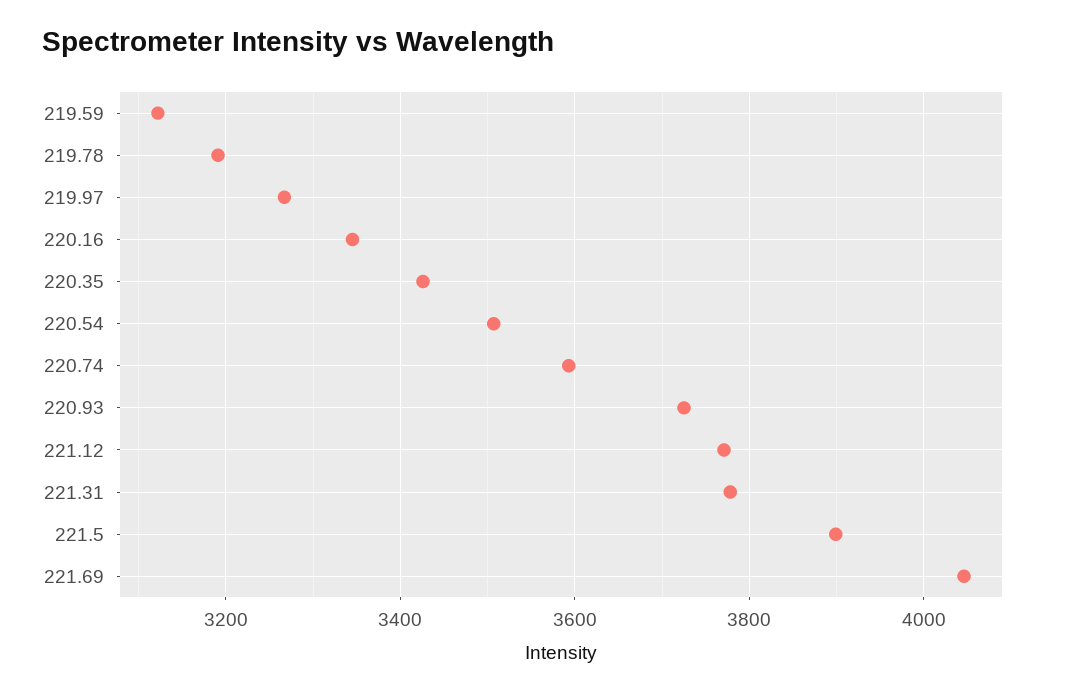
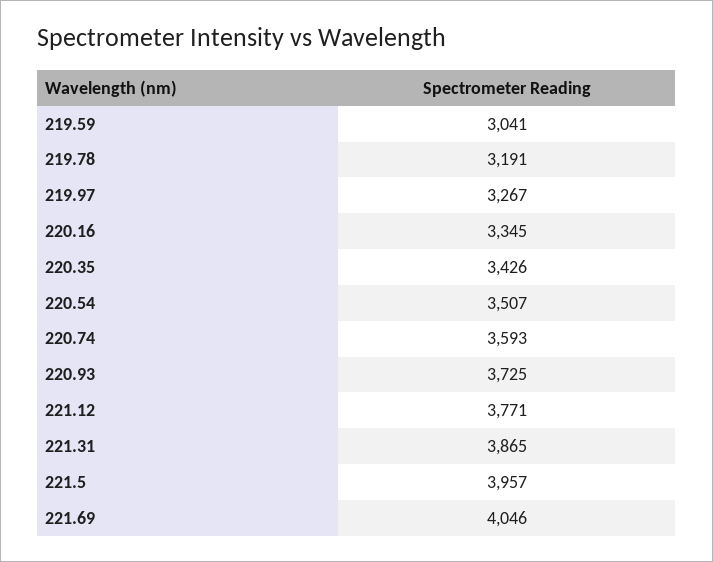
219.59: 3120 -> 3041
221.31: 3780 -> 3865
221.5: 3900 -> 3957

